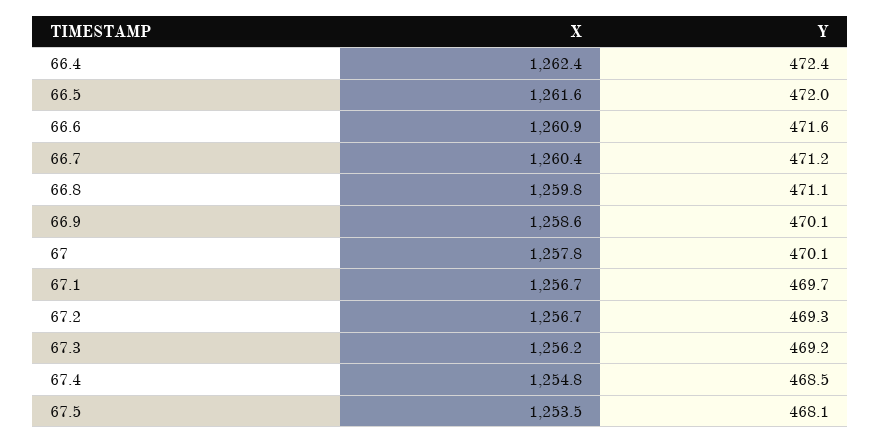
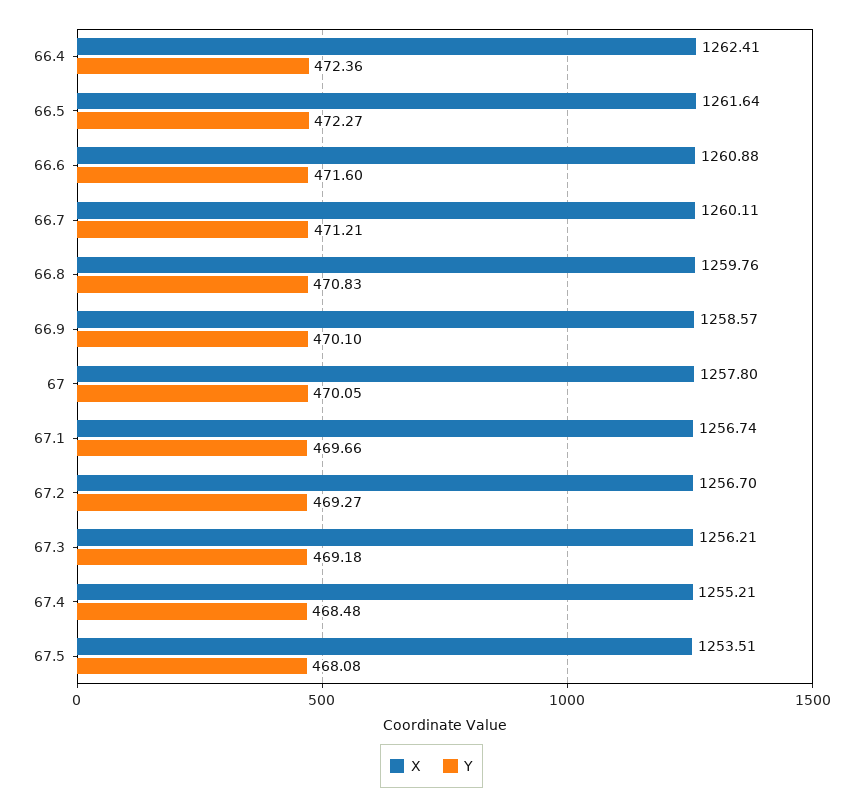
Y, 66.5: 472 -> 472.27
X, 66.7: 1260.4 -> 1260.11
Y, 66.8: 471.1 -> 470.83
X, 67.4: 1254.8 -> 1255.21

